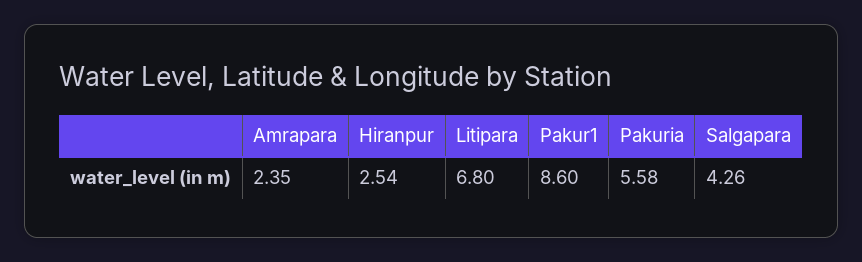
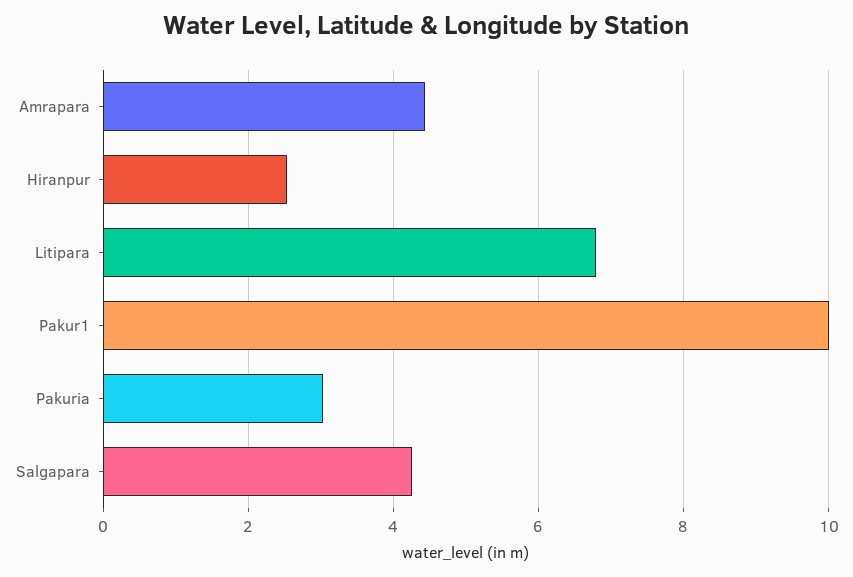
Amrapara: 2.35 -> 4.4
Pakur1: 8.6 -> 10
Pakuria: 5.58 -> 3

